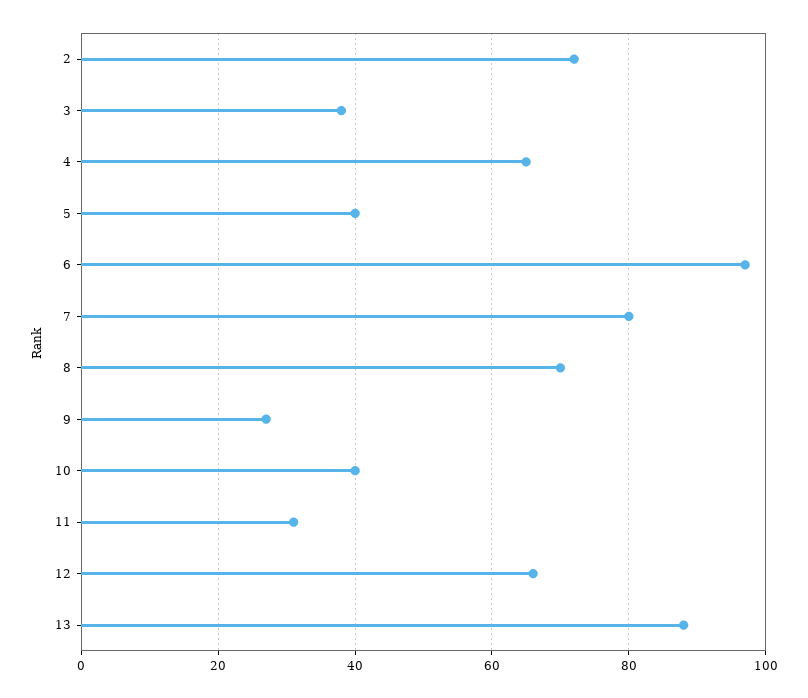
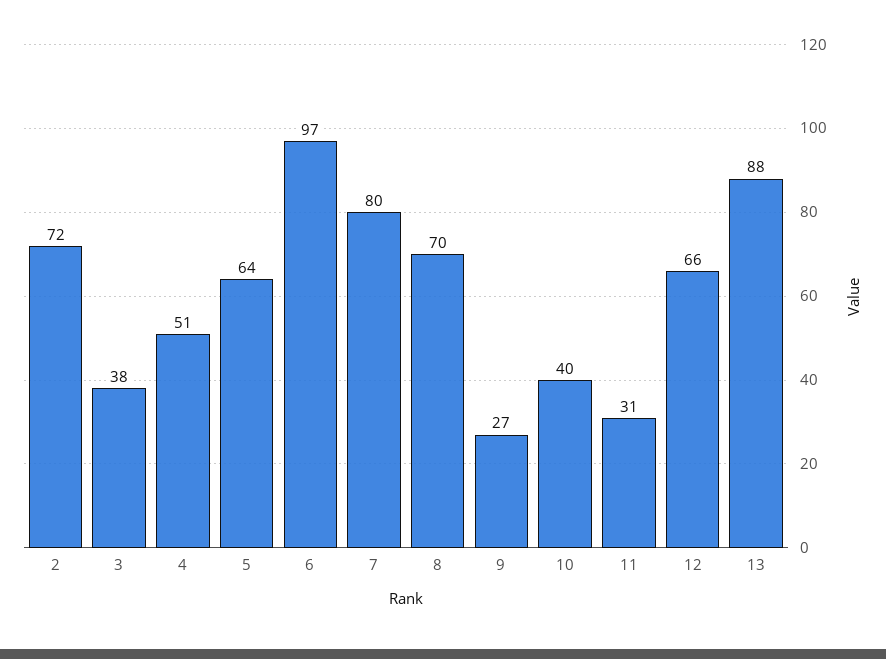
4: 65 -> 51
5: 40 -> 64

